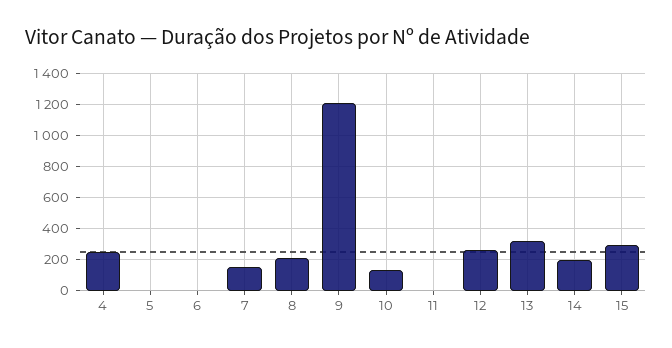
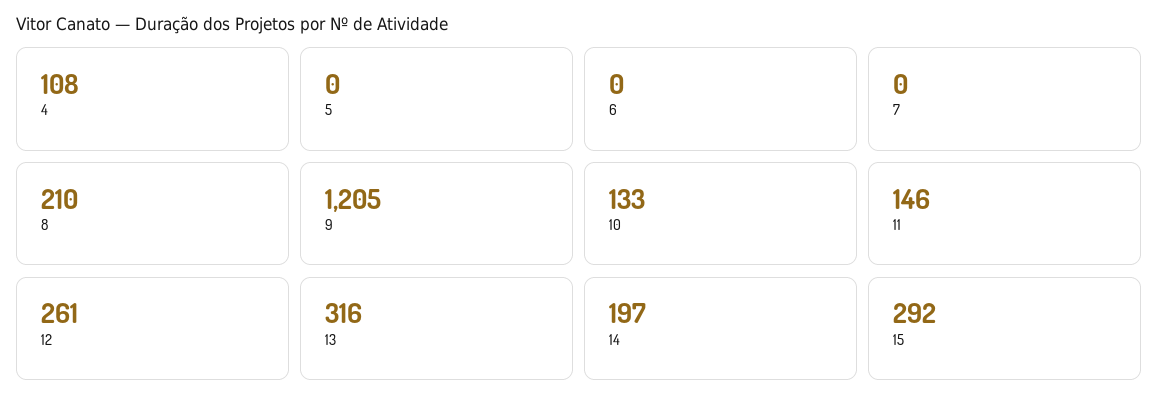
4: 250 -> 108
7: 150 -> 0
11: 0 -> 146

